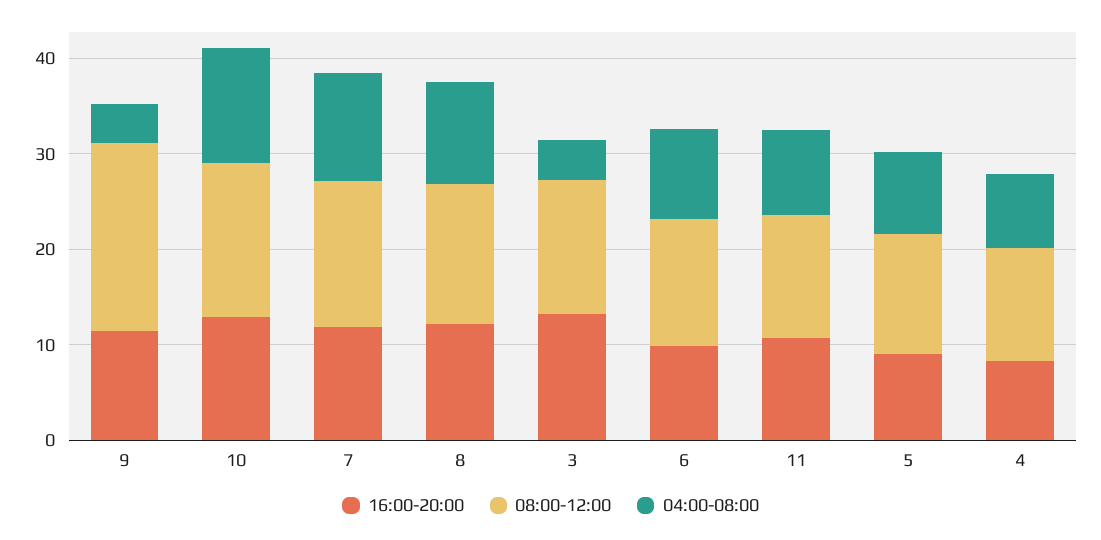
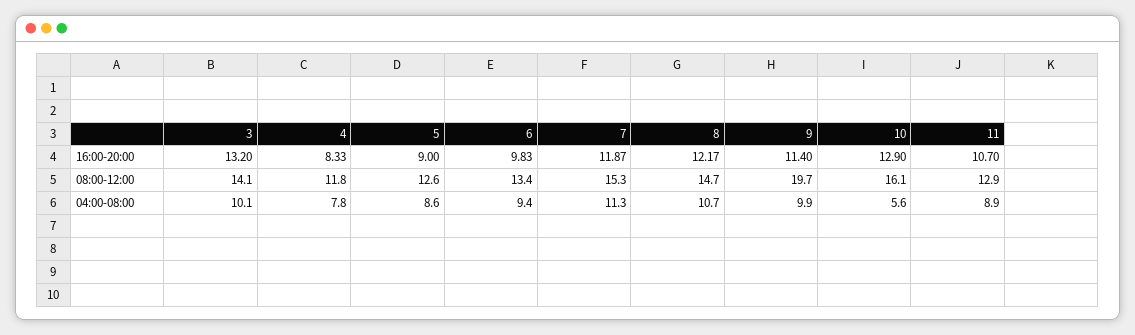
04:00-08:00, 9: 4 -> 9.9
04:00-08:00, 10: 12 -> 5.6
04:00-08:00, 3: 4 -> 10.1

